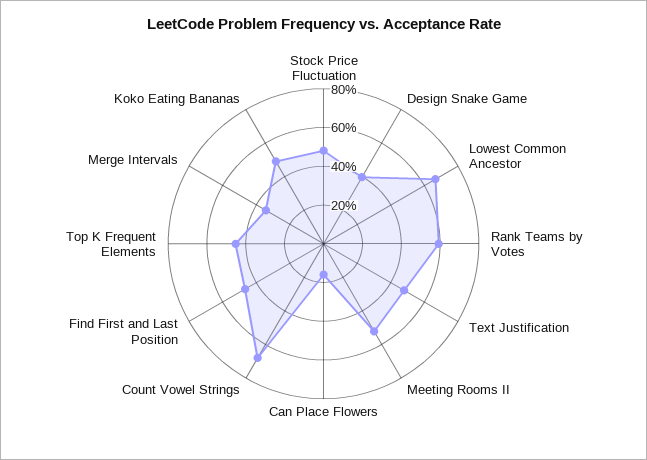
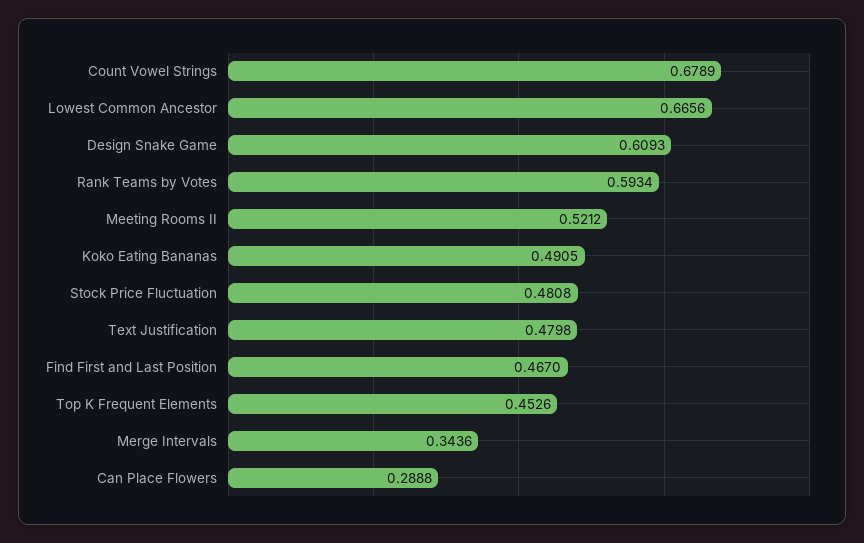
Design Snake Game: 0.4 -> 0.6093
Can Place Flowers: 0.15 -> 0.2888

